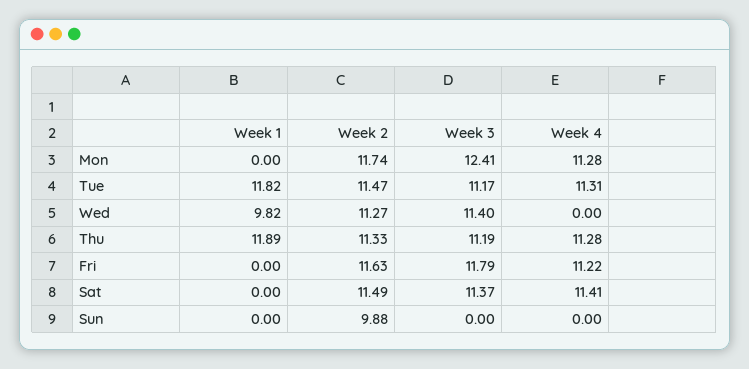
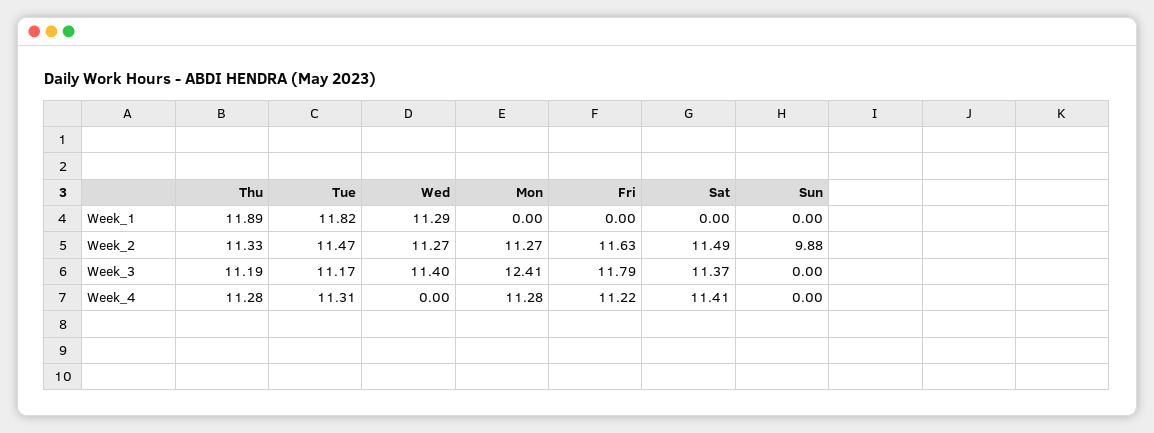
Week 2, Mon: 11.74 -> 11.27
Week 1, Wed: 9.82 -> 11.29

